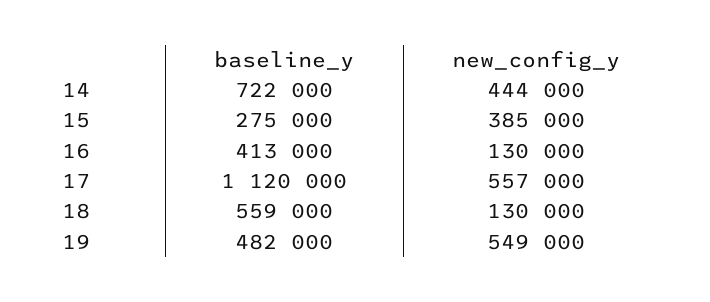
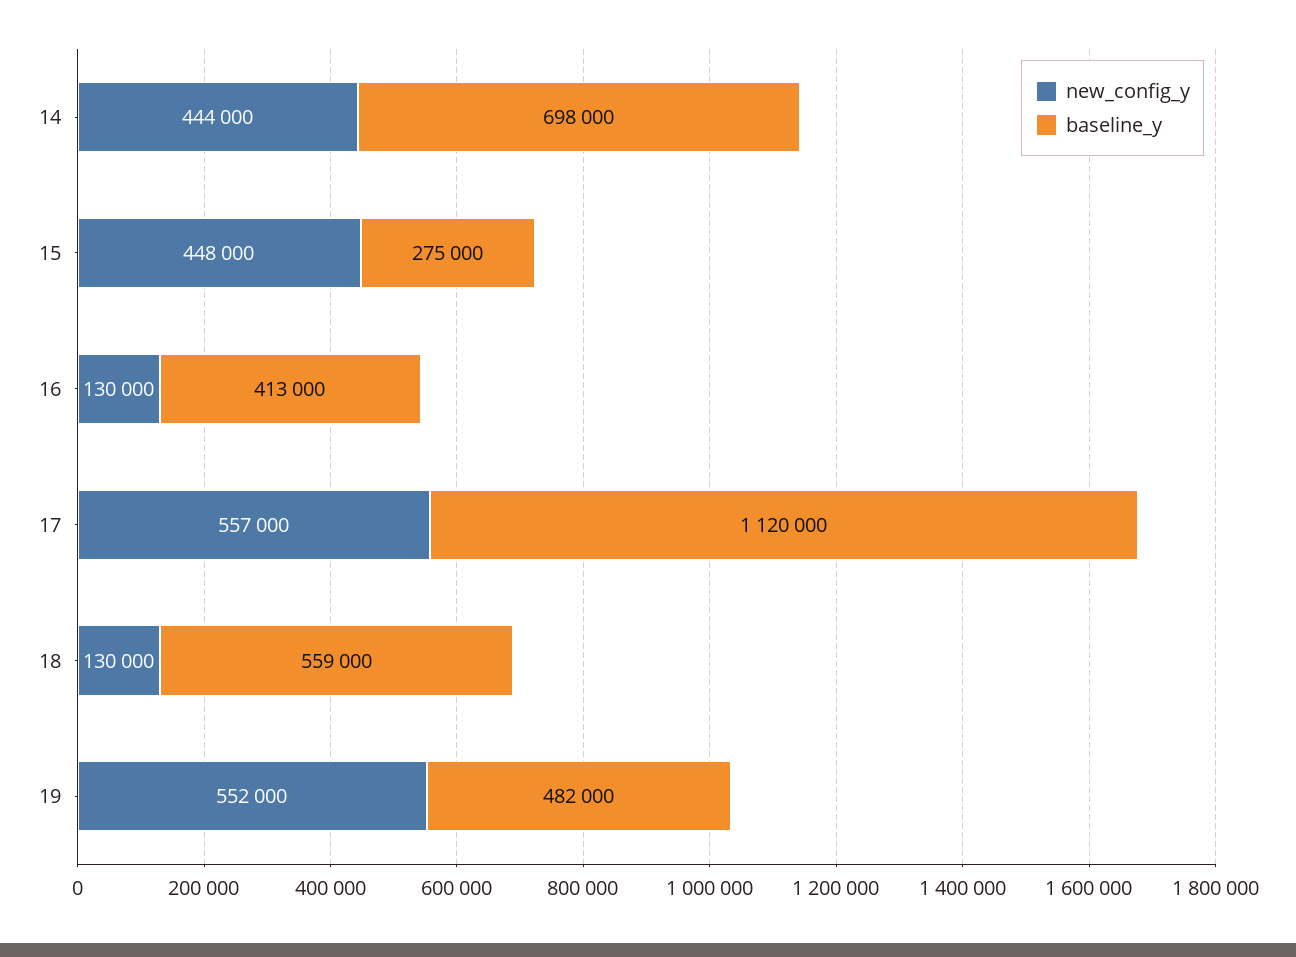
baseline_y, 14: 722000 -> 698000
new_config_y, 15: 385000 -> 448000
new_config_y, 19: 549000 -> 552000

